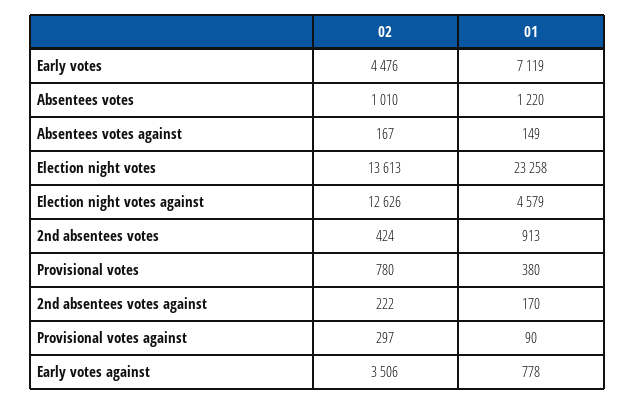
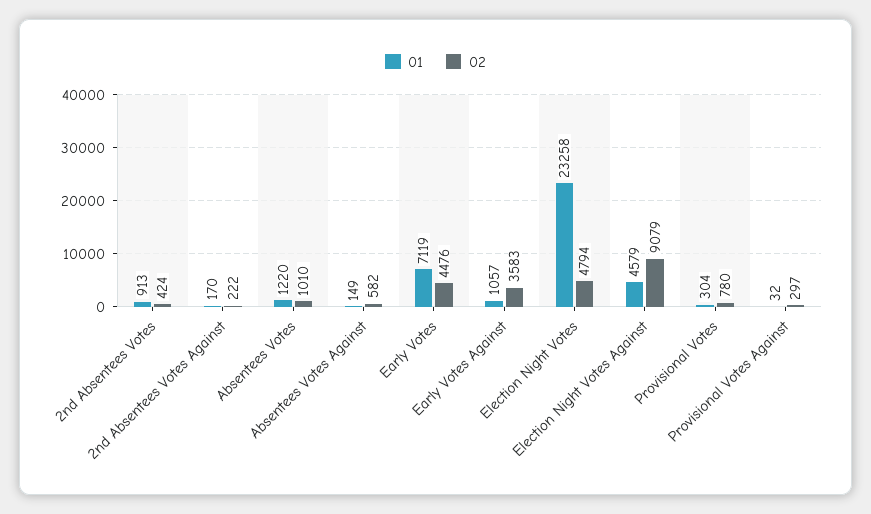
02, Absentees votes against: 167 -> 582
02, Election night votes: 13613 -> 4794
02, Election night votes against: 12626 -> 9079
01, Provisional votes: 380 -> 304
01, Provisional votes against: 90 -> 32
02, Early votes against: 3506 -> 3583
01, Early votes against: 778 -> 1057

